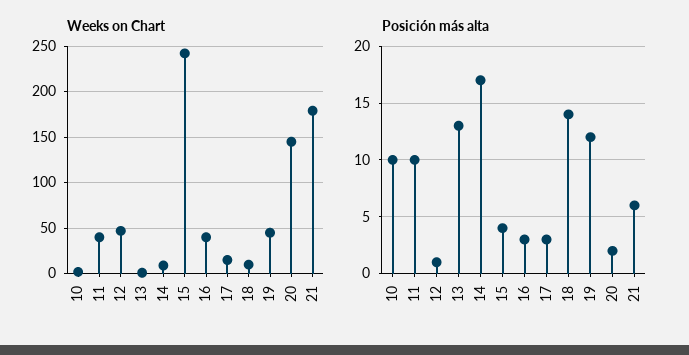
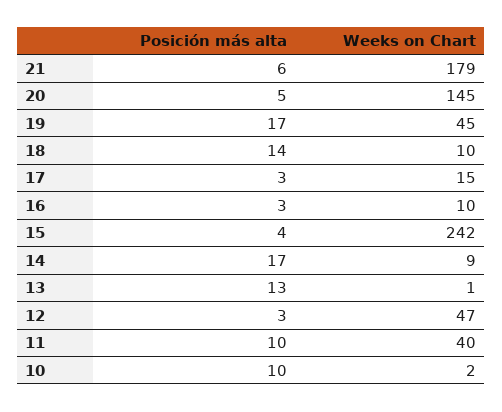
Weeks on Chart, 16: 40 -> 10
Posición más alta, 12: 1 -> 3
Posición más alta, 19: 12 -> 17
Posición más alta, 20: 2 -> 5

